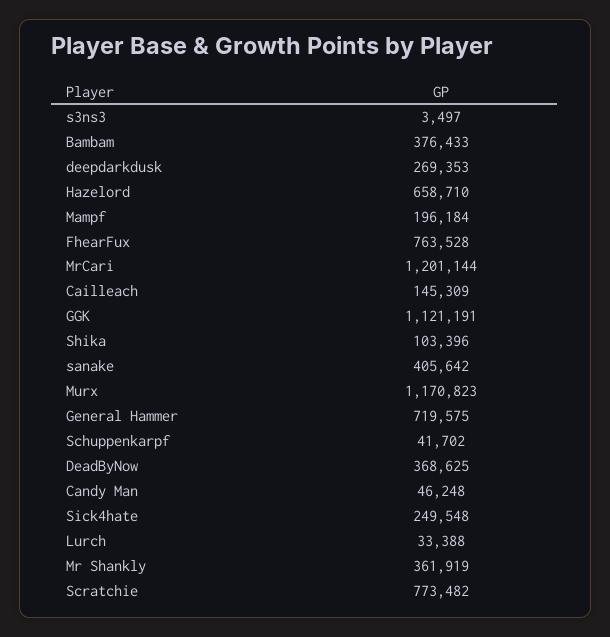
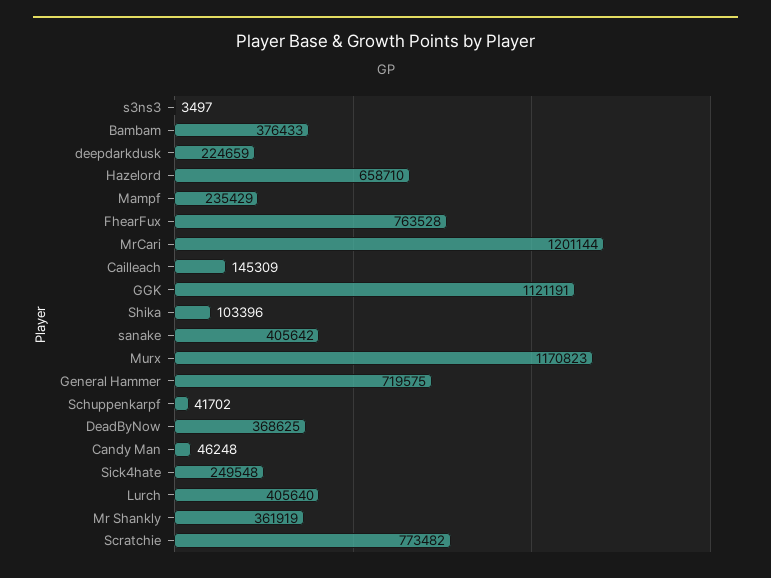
deepdarkdusk: 269353 -> 224659
Mampf: 196184 -> 235429
Lurch: 33388 -> 405640

